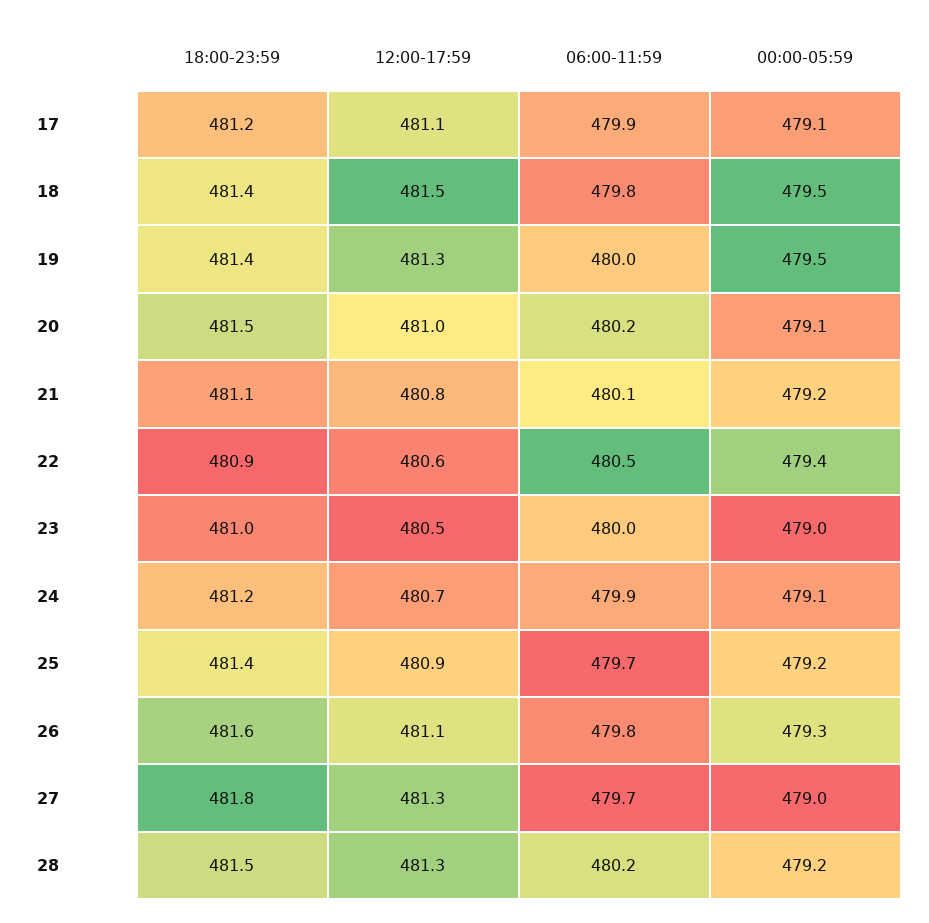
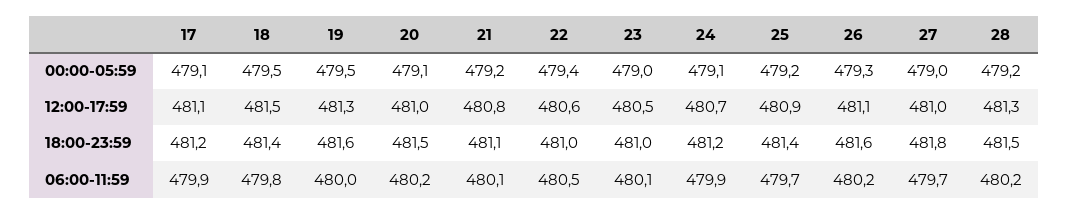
18:00-23:59, 19: 481.4 -> 481.6
18:00-23:59, 22: 480.9 -> 481
06:00-11:59, 23: 480 -> 480.1
06:00-11:59, 26: 479.8 -> 480.2
12:00-17:59, 27: 481.3 -> 481

